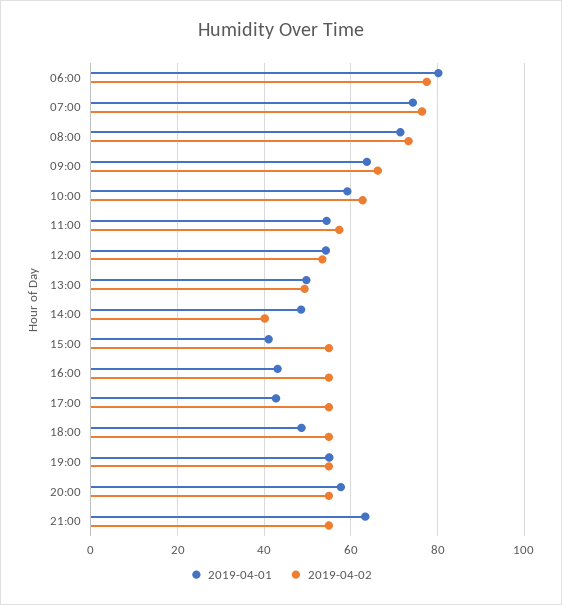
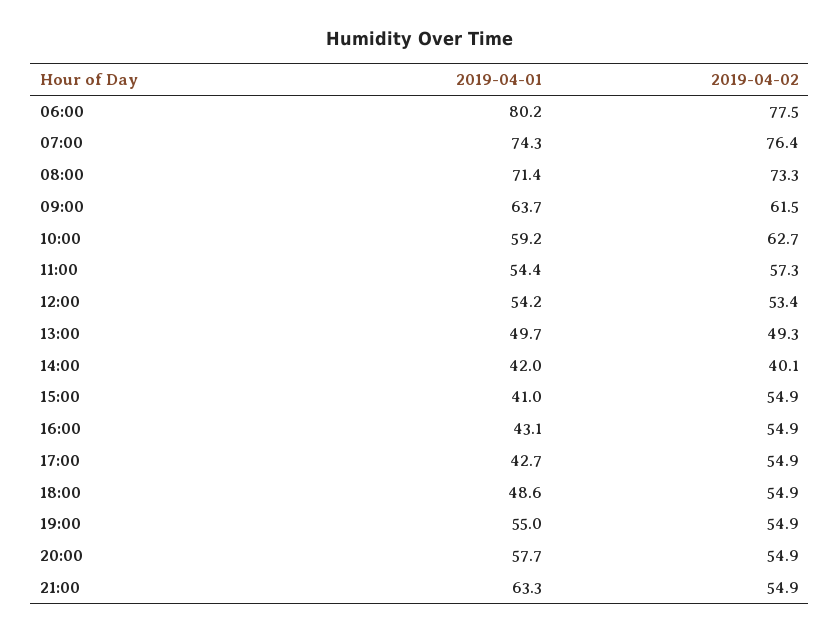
2019-04-02, 09:00: 66 -> 61.5
2019-04-01, 14:00: 48 -> 42

